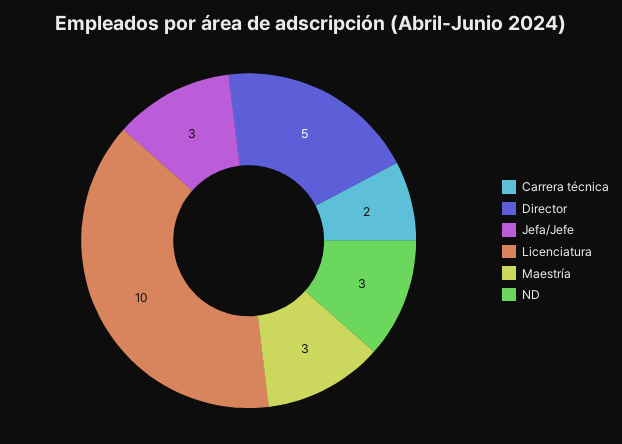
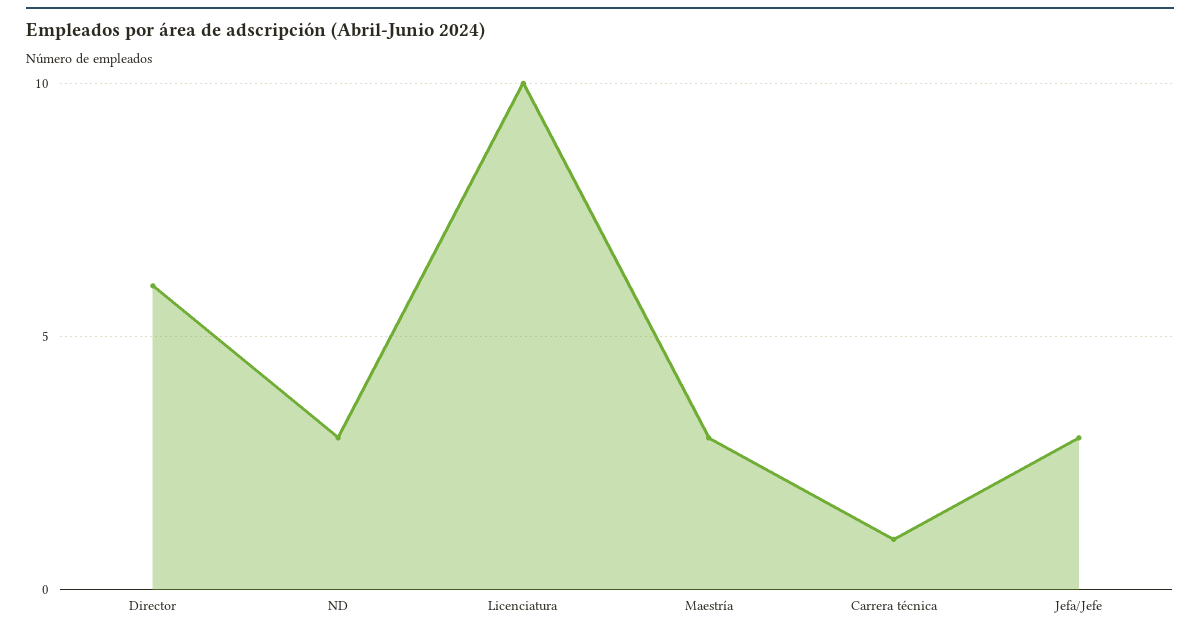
Carrera técnica: 2 -> 1
Director: 5 -> 6

